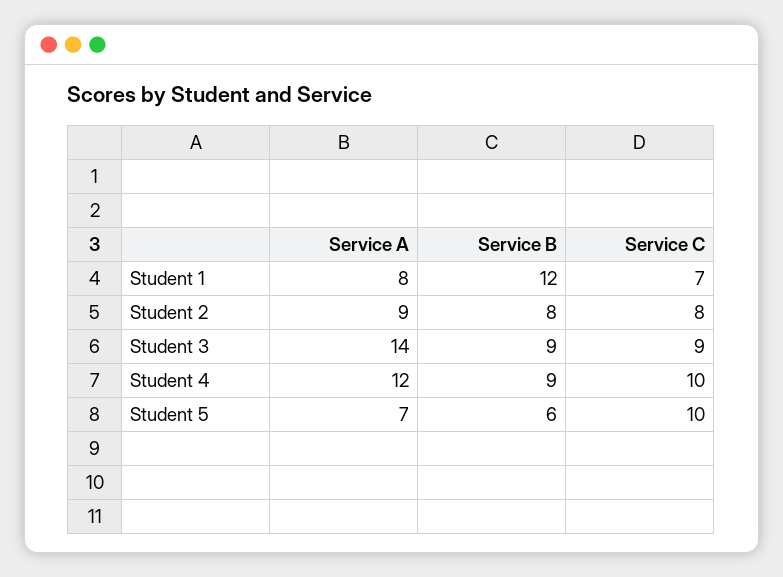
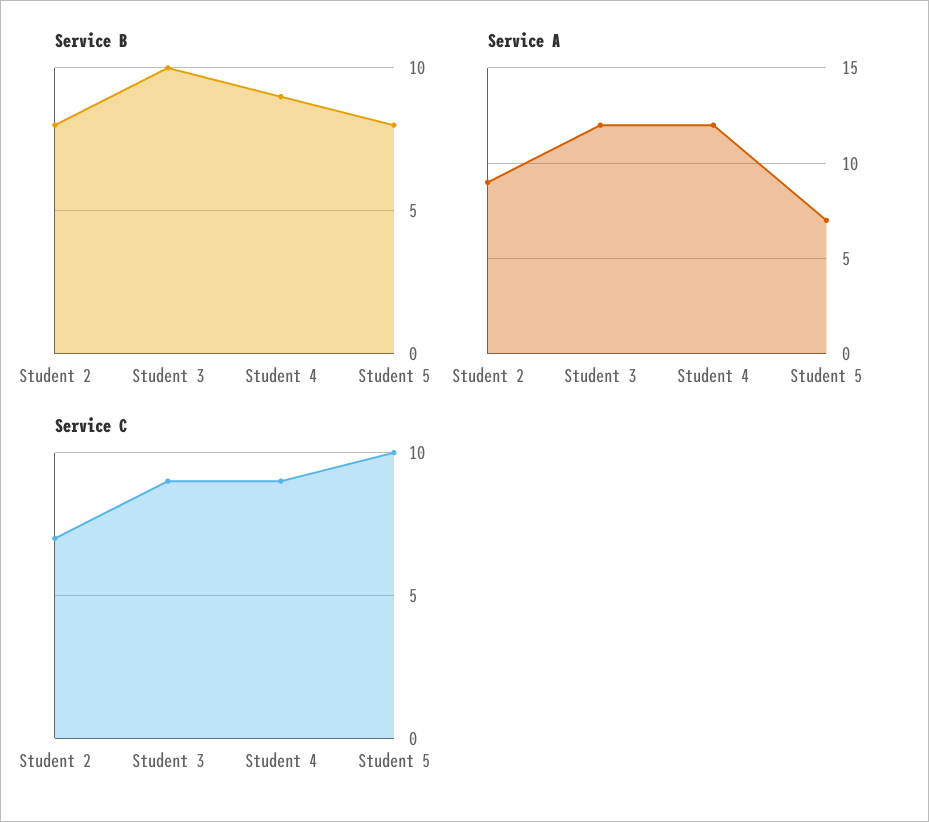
Service A, Student 1: 8 -> none
Service B, Student 1: 12 -> none
Service C, Student 1: 7 -> none
Service C, Student 2: 8 -> 7
Service A, Student 3: 14 -> 12
Service B, Student 3: 9 -> 10
Service C, Student 4: 10 -> 9
Service B, Student 5: 6 -> 8

